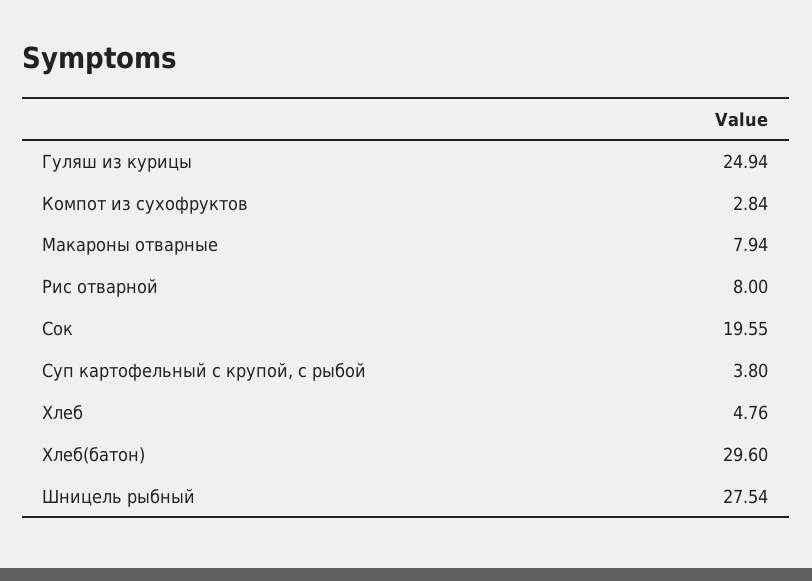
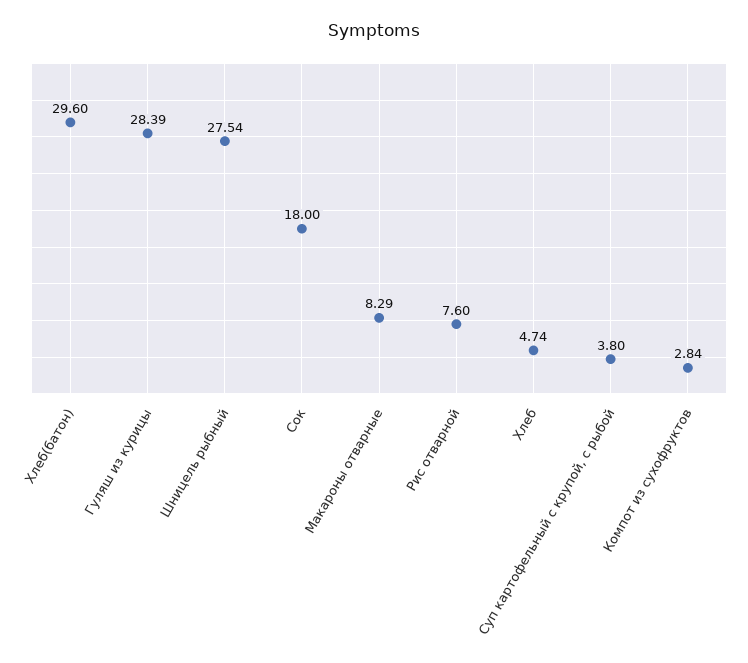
Гуляш из курицы: 24.94 -> 28.39
Макароны отварные: 7.94 -> 8.29
Рис отварной: 8 -> 7.6
Сок: 19.55 -> 18
Хлеб: 4.76 -> 4.74

